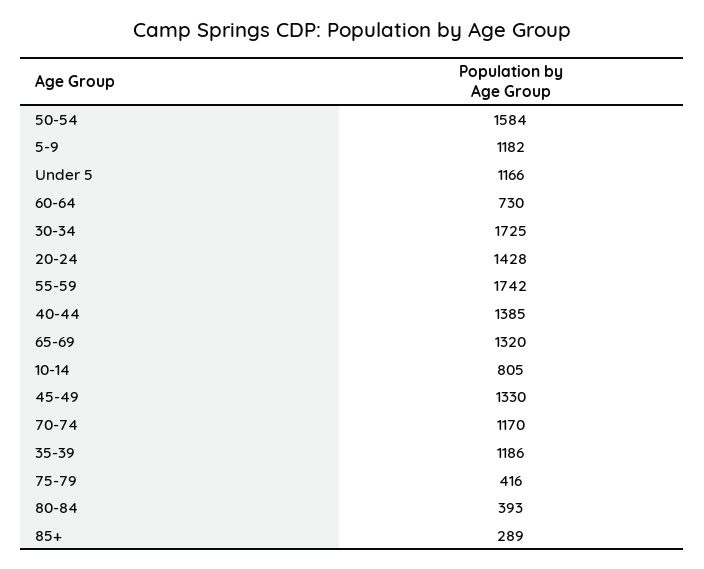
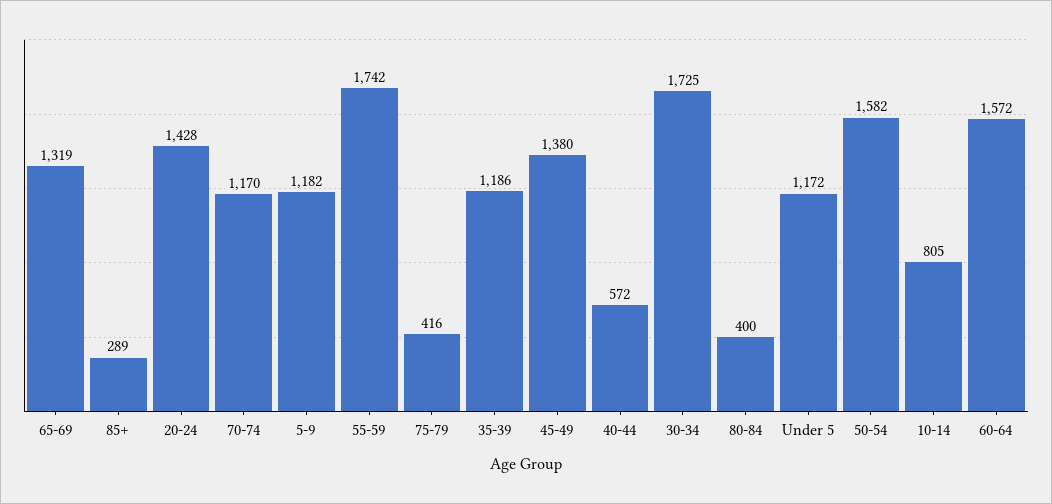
50-54: 1584 -> 1582
Under 5: 1166 -> 1172
60-64: 730 -> 1572
40-44: 1385 -> 572
65-69: 1320 -> 1319
45-49: 1330 -> 1380
80-84: 393 -> 400

